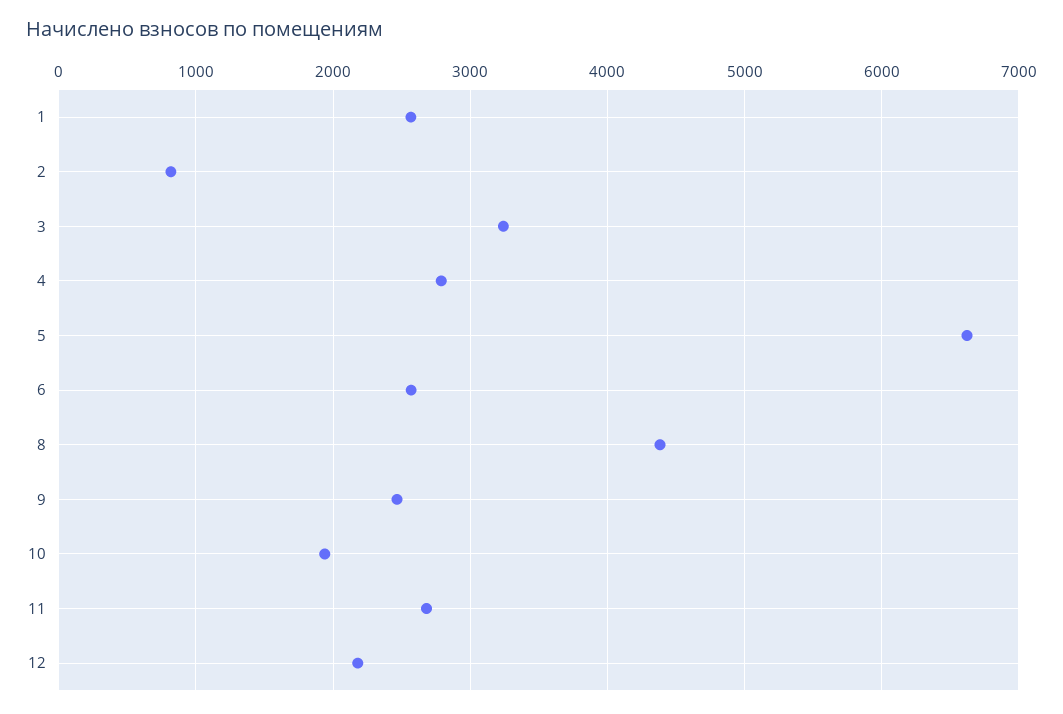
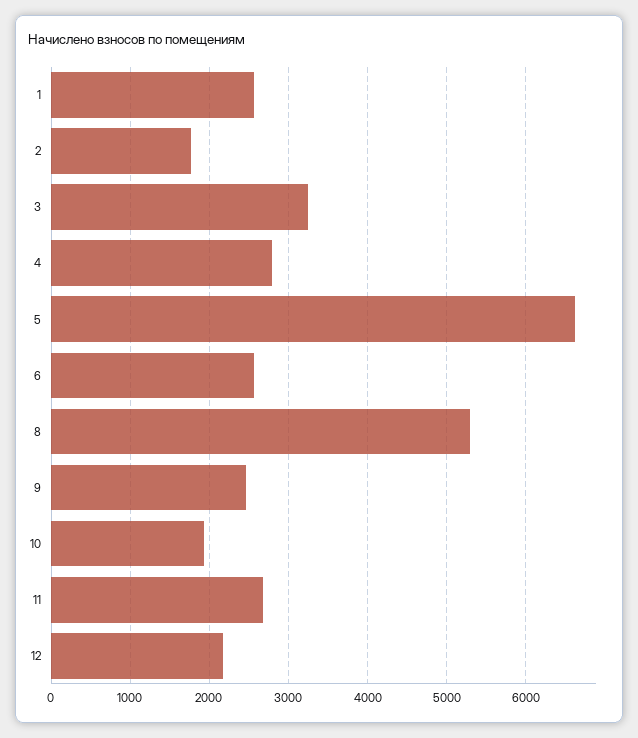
2: 800 -> 1800
8: 4400 -> 5300

